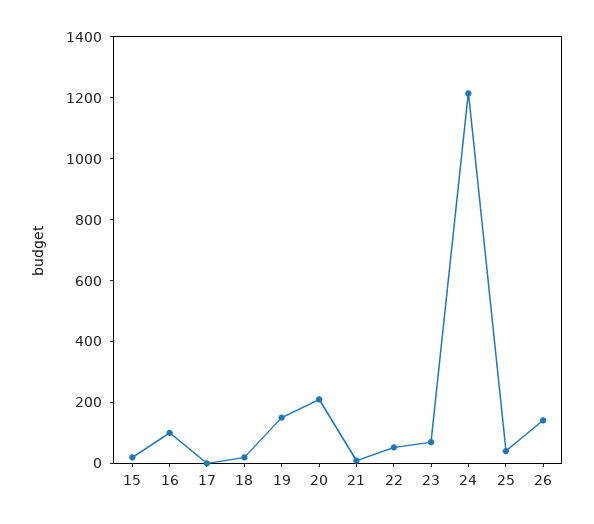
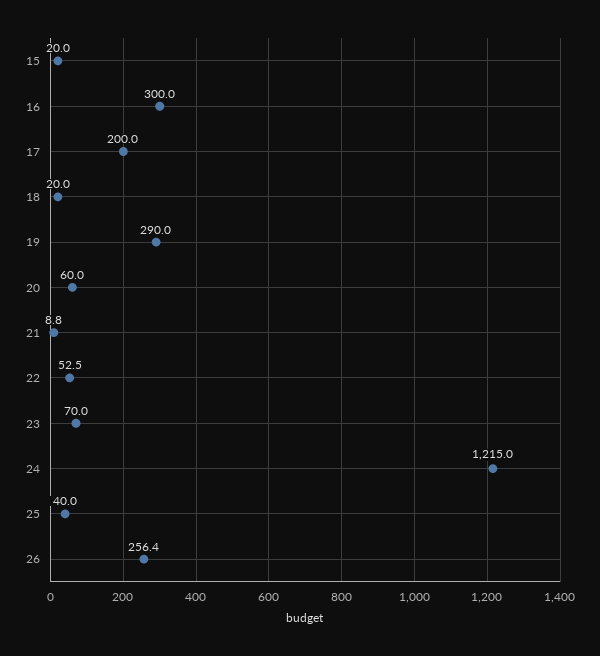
16: 100 -> 300
17: 0 -> 200
19: 150 -> 290
20: 200 -> 60
26: 150 -> 256.4

